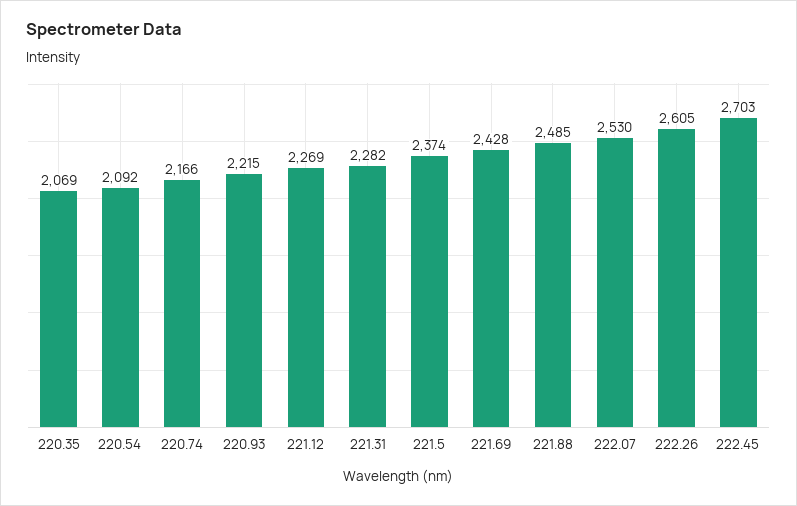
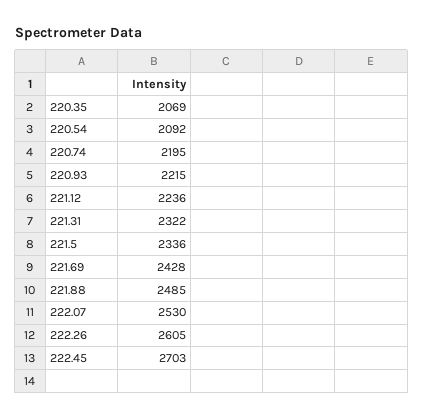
220.74: 2166 -> 2195
221.12: 2269 -> 2236
221.31: 2282 -> 2322
221.5: 2374 -> 2336

